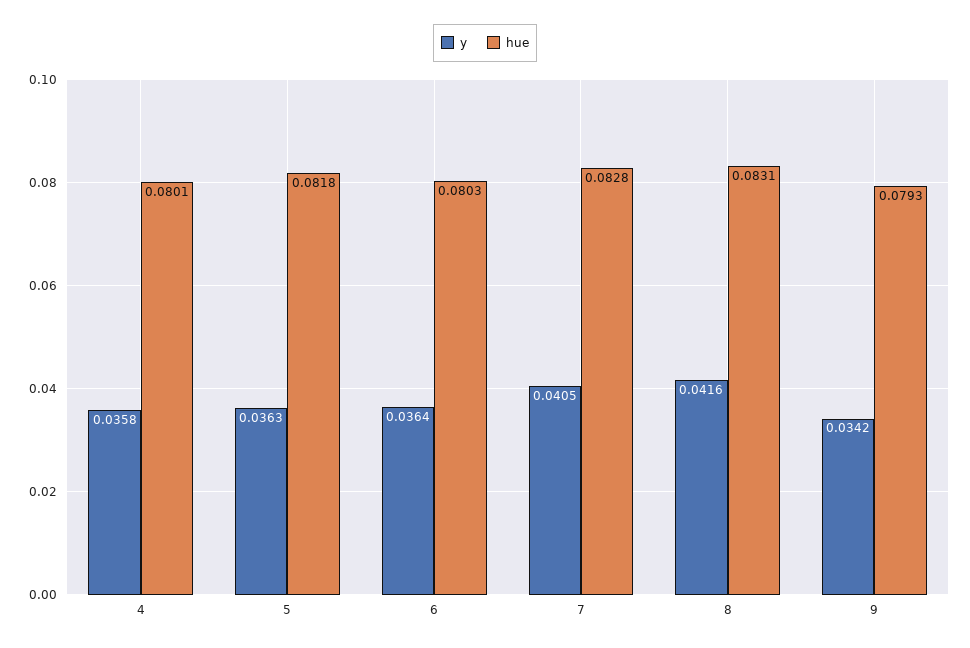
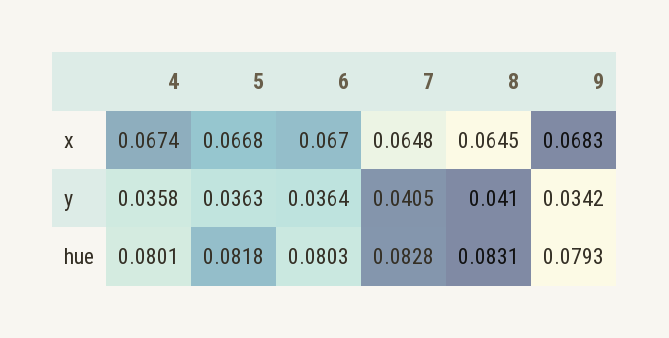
y, 8: 0.0416 -> 0.041
x, 4: none -> 0.0674
x, 5: none -> 0.0668
x, 6: none -> 0.067
x, 7: none -> 0.0648
x, 8: none -> 0.0645
x, 9: none -> 0.0683

